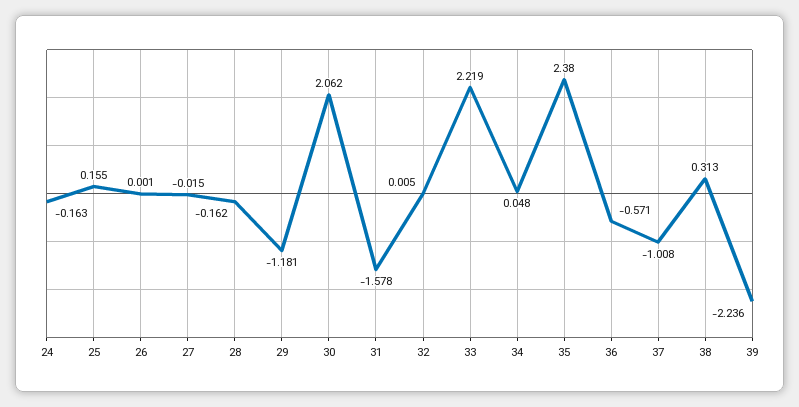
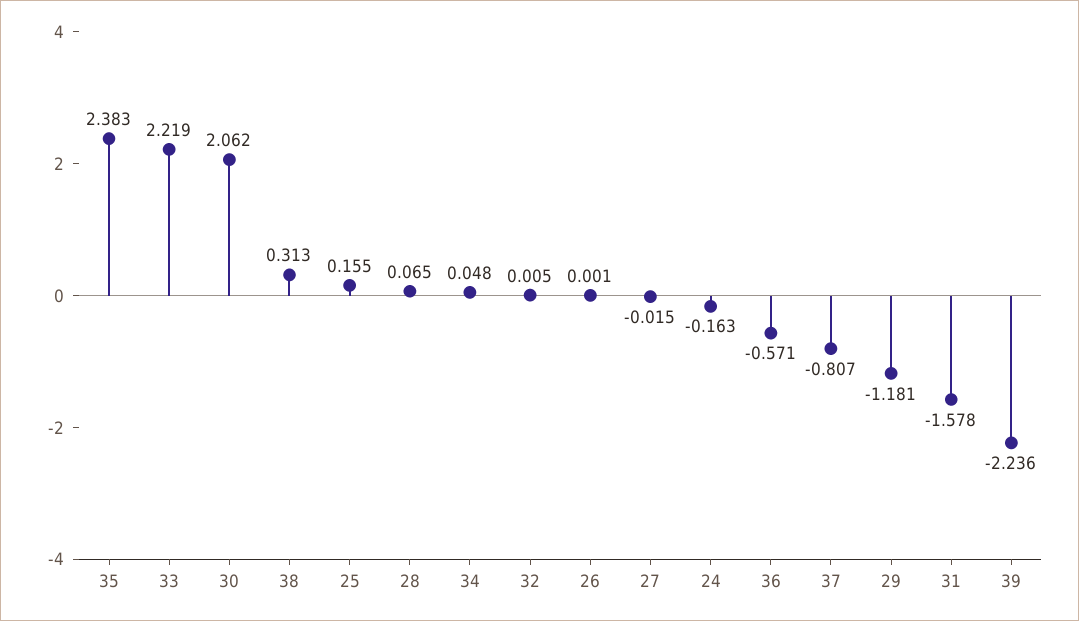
28: -0.162 -> 0.065
35: 2.38 -> 2.383
37: -1.008 -> -0.807

